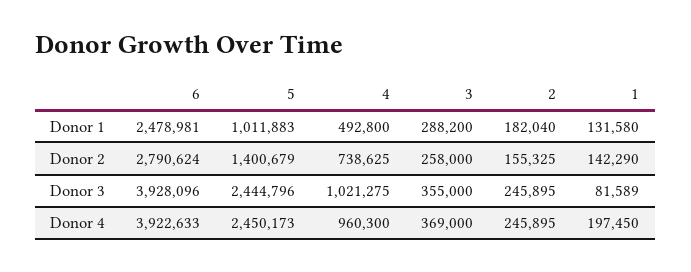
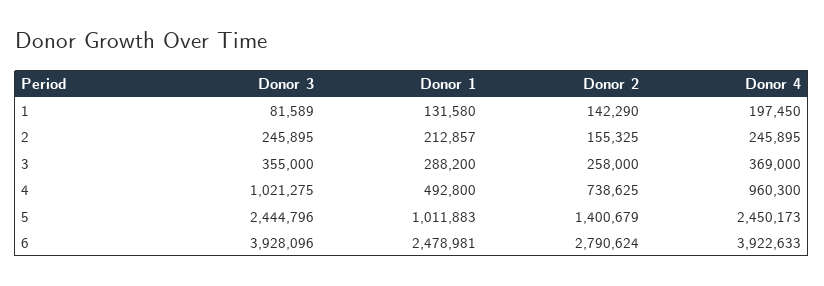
2, Donor 1: 182040 -> 212857

